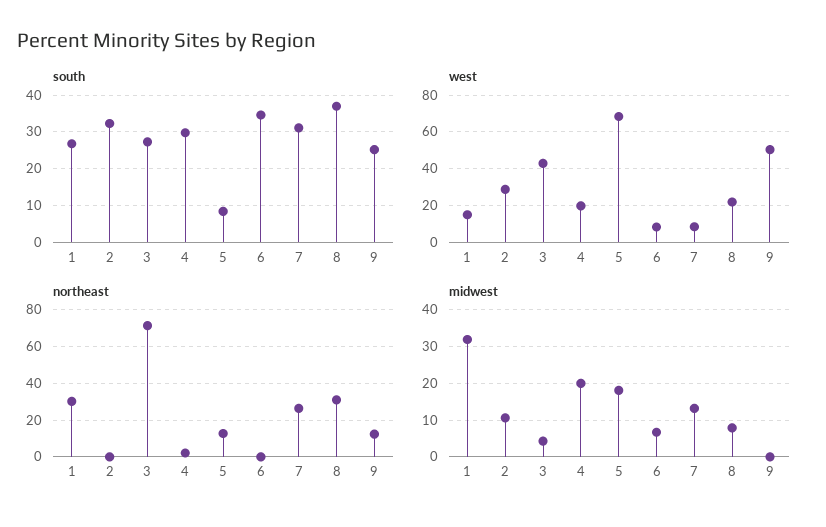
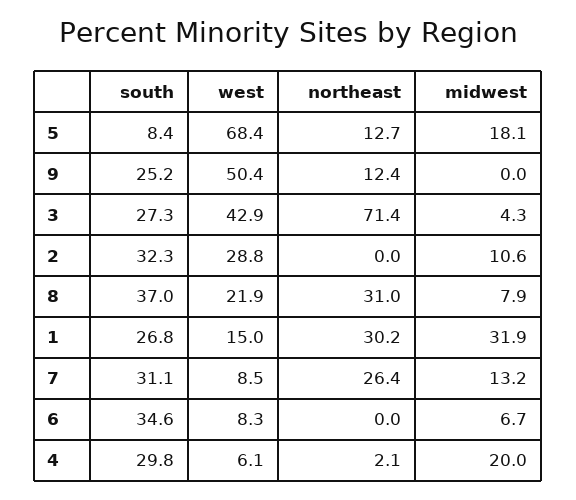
west, 4: 20 -> 6.1

